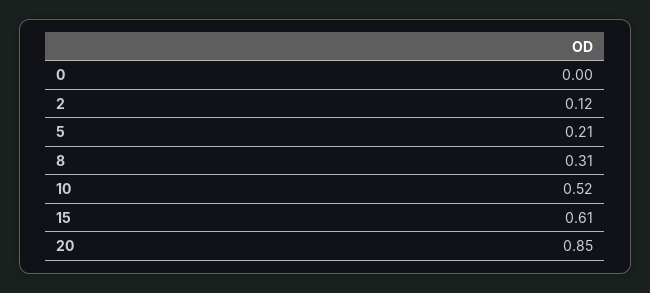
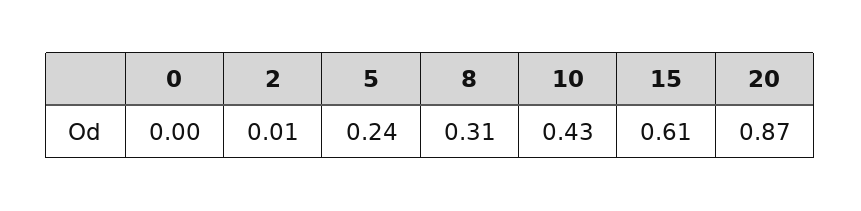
2: 0.12 -> 0.01
5: 0.21 -> 0.24
10: 0.52 -> 0.43
20: 0.85 -> 0.87

